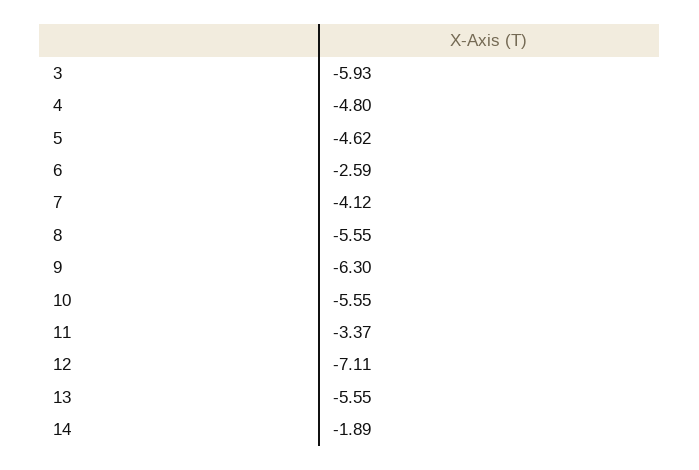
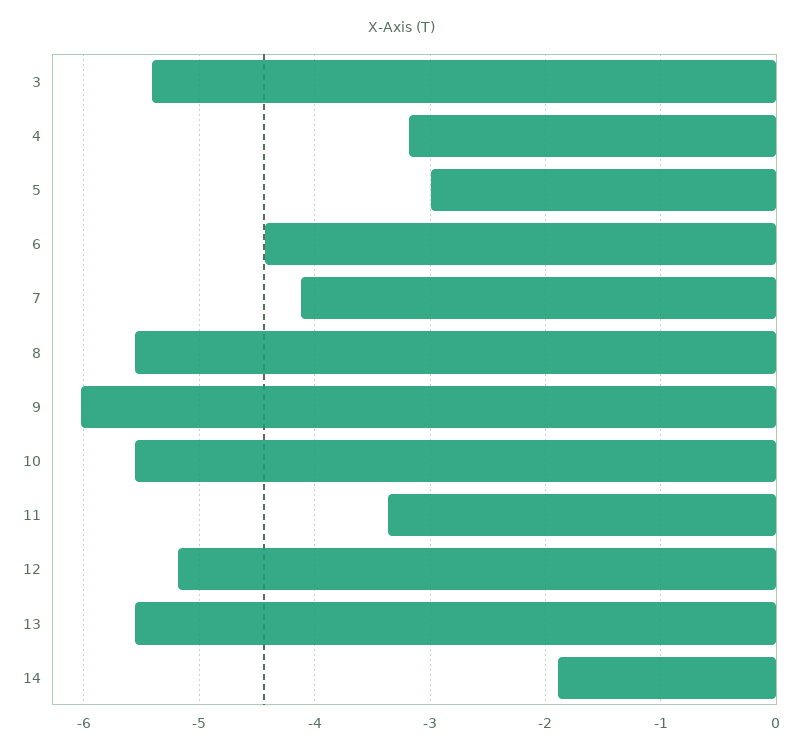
3: -5.93 -> -5.4
4: -4.8 -> -3.2
5: -4.62 -> -3
6: -2.59 -> -4.4
9: -6.3 -> -6
12: -7.11 -> -5.2

